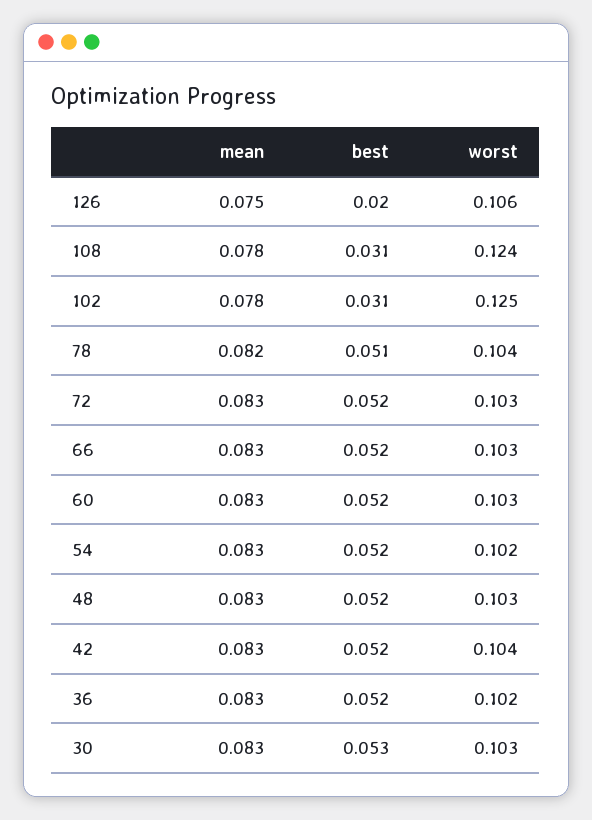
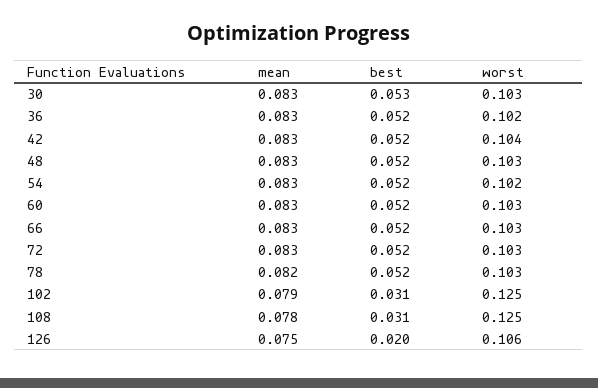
worst, 108: 0.124 -> 0.125
mean, 102: 0.078 -> 0.079
best, 78: 0.051 -> 0.052
worst, 78: 0.104 -> 0.103

